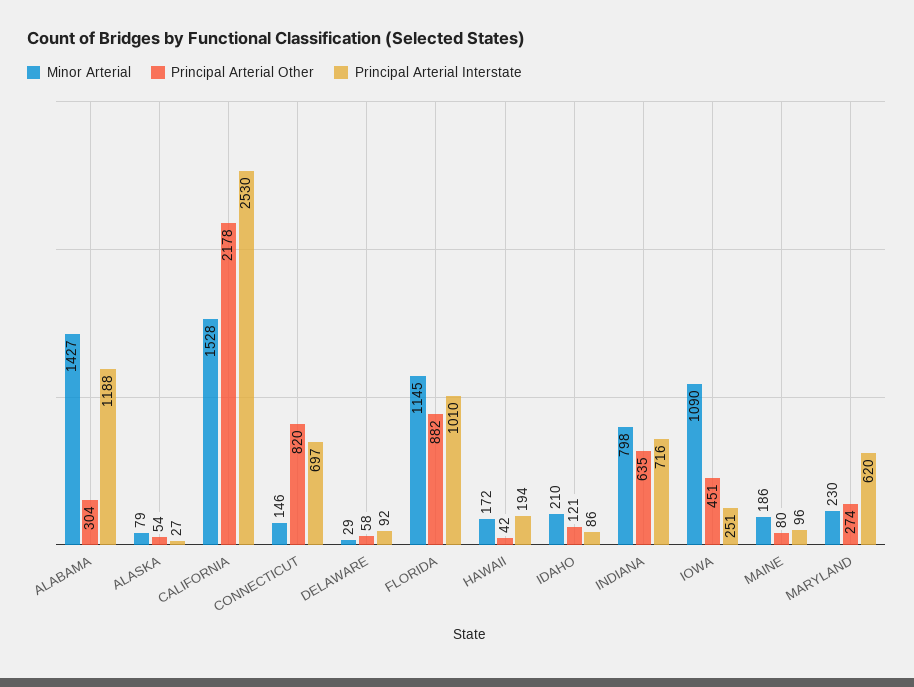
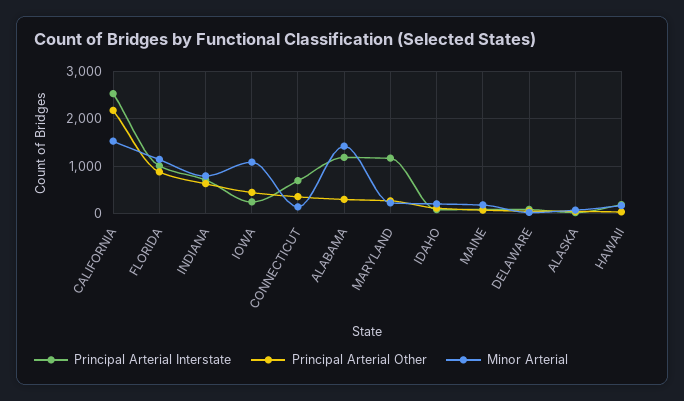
Principal Arterial Other, CONNECTICUT: 820 -> 400
Principal Arterial Interstate, MARYLAND: 620 -> 1200

